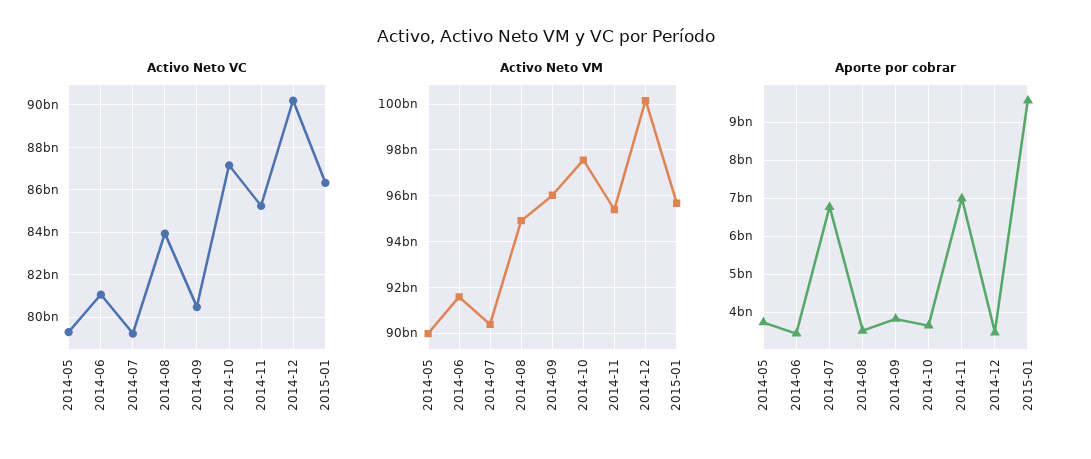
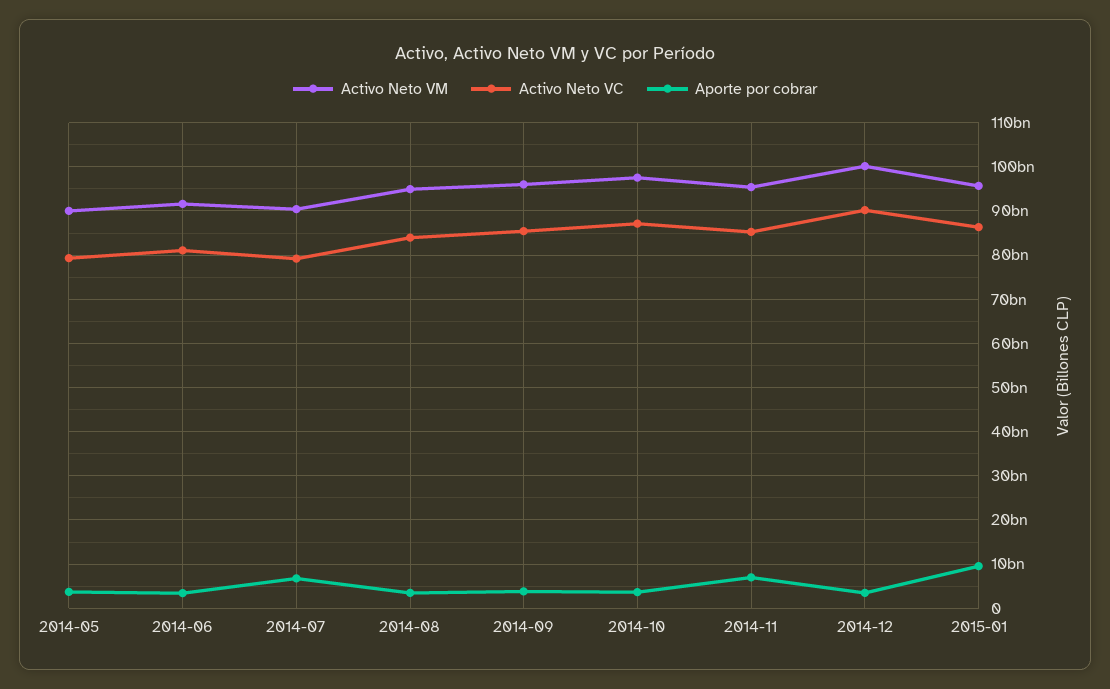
Activo Neto VC, 2014-09: 80500000000 -> 86000000000

